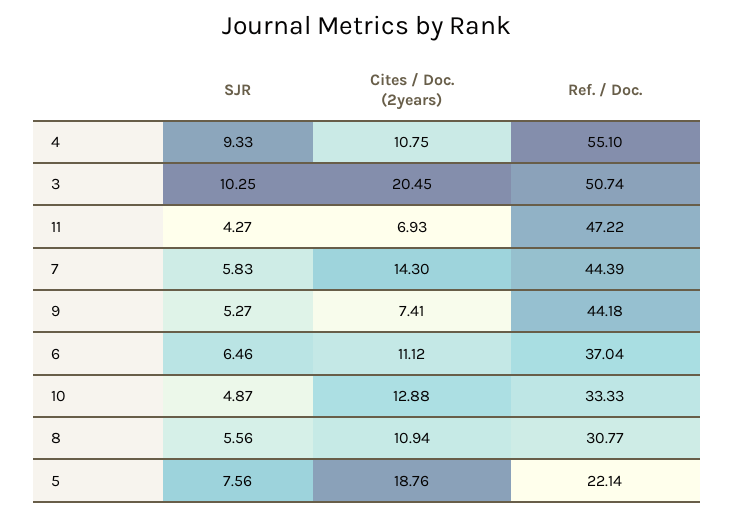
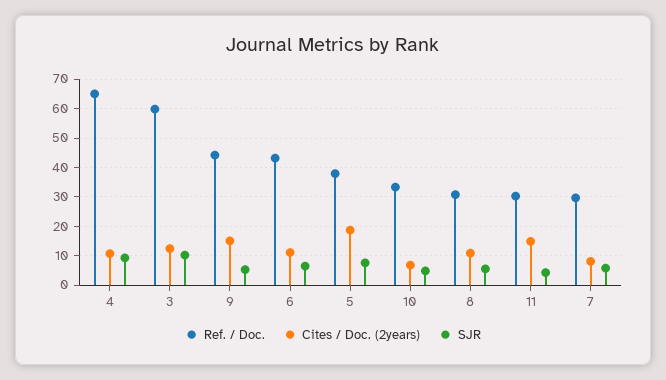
Ref. / Doc., 4: 55.1 -> 65
Cites / Doc. (2years), 3: 20.45 -> 12.5
Ref. / Doc., 3: 50.74 -> 60
Cites / Doc. (2years), 11: 6.93 -> 15
Ref. / Doc., 11: 47.22 -> 30
Cites / Doc. (2years), 7: 14.3 -> 7.5
Ref. / Doc., 7: 44.39 -> 30
Cites / Doc. (2years), 9: 7.41 -> 15
Ref. / Doc., 6: 37.04 -> 42.5
Cites / Doc. (2years), 10: 12.88 -> 7.5
Ref. / Doc., 5: 22.14 -> 37.5

